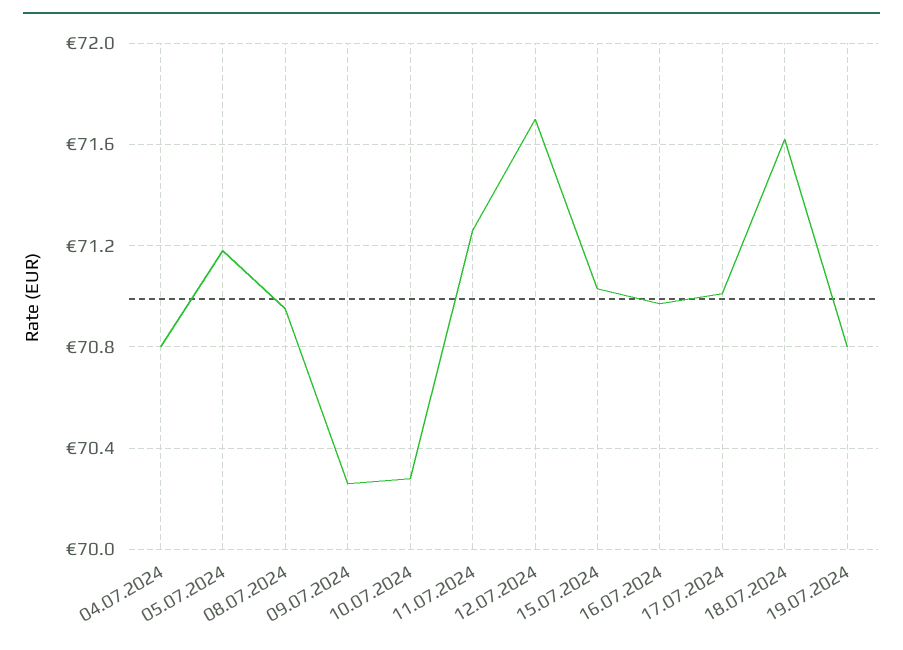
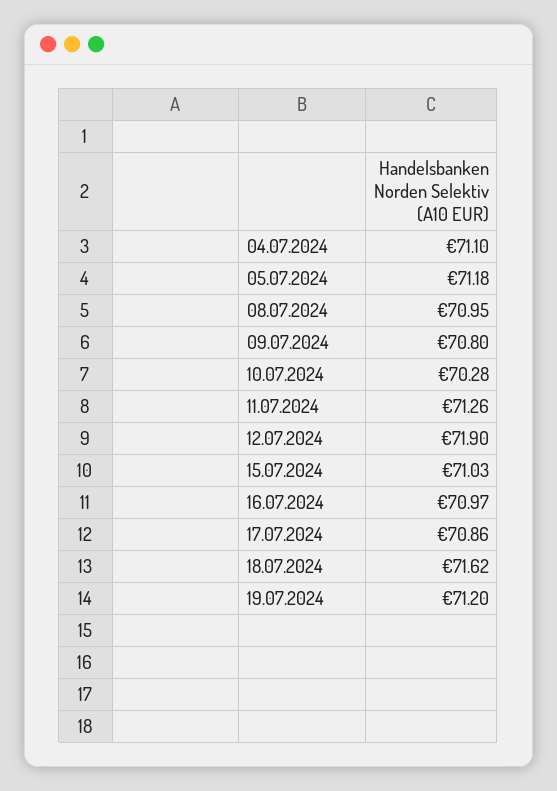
04.07.2024: 70.8 -> 71.1
09.07.2024: 70.25 -> 70.8
12.07.2024: 71.7 -> 71.9
17.07.2024: 71 -> 70.86
19.07.2024: 70.8 -> 71.2

